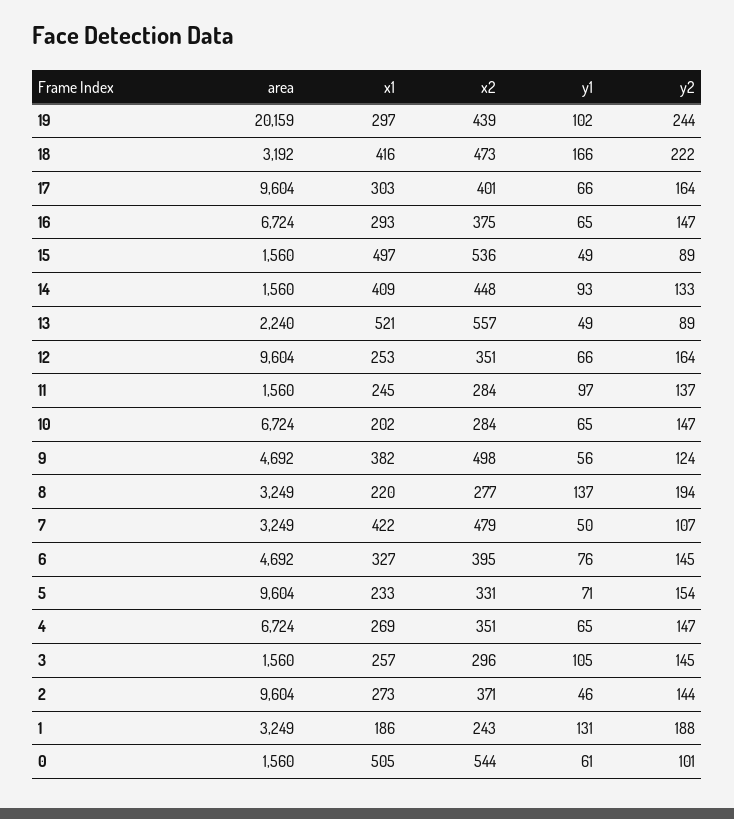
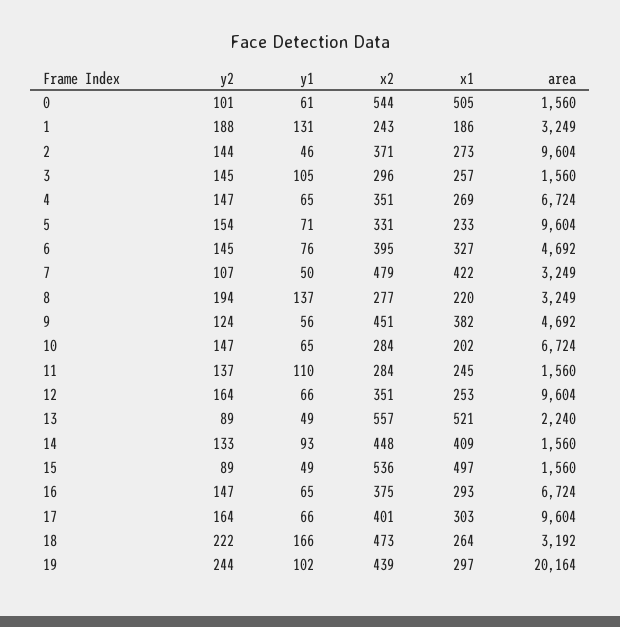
area, 19: 20159 -> 20164
x1, 18: 416 -> 264
y1, 11: 97 -> 110
x2, 9: 498 -> 451

